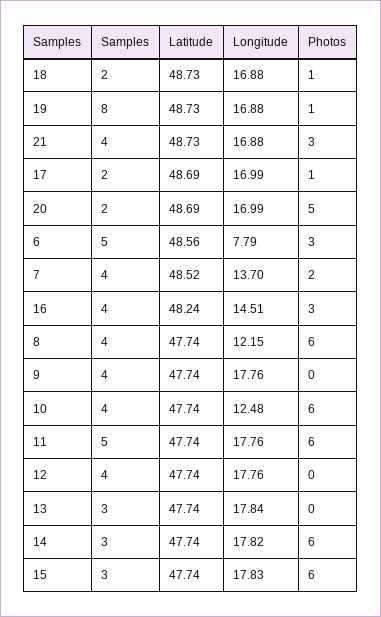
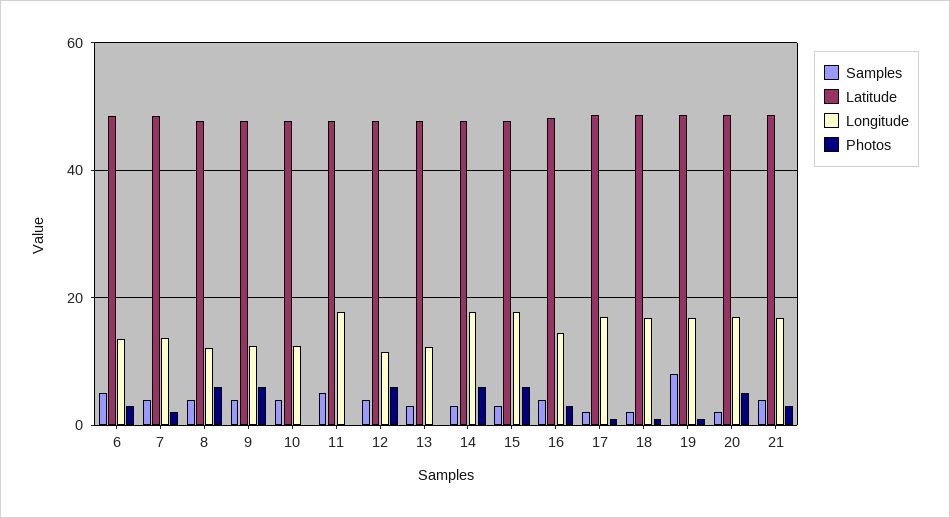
Longitude, 6: 7.79 -> 14
Longitude, 9: 17.76 -> 12
Photos, 9: 0 -> 6
Photos, 10: 6 -> 0
Photos, 11: 6 -> 0
Longitude, 12: 17.76 -> 12
Photos, 12: 0 -> 6
Longitude, 13: 17.84 -> 12

